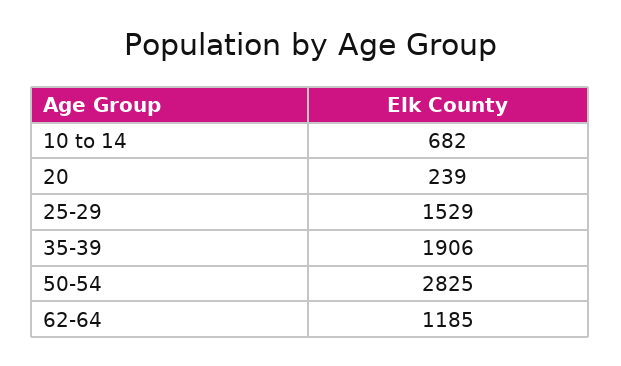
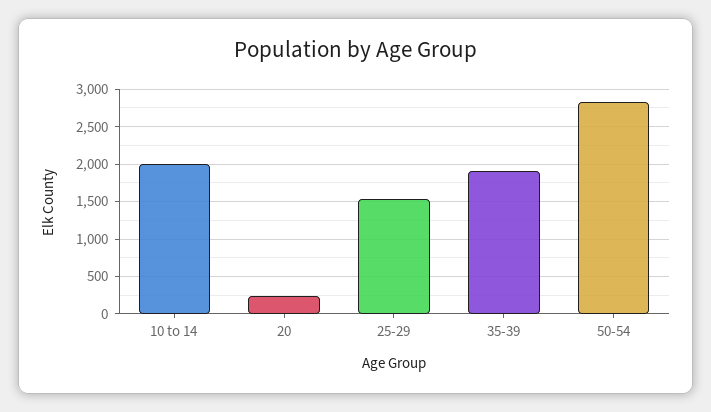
10 to 14: 682 -> 2000
62-64: 1185 -> none

